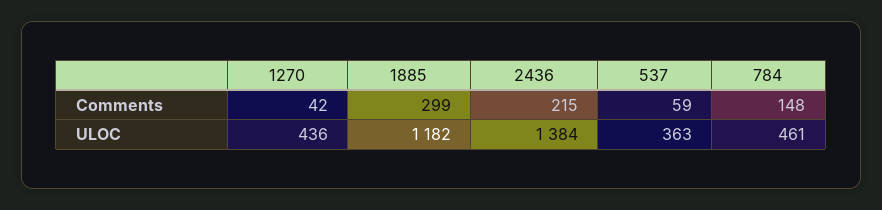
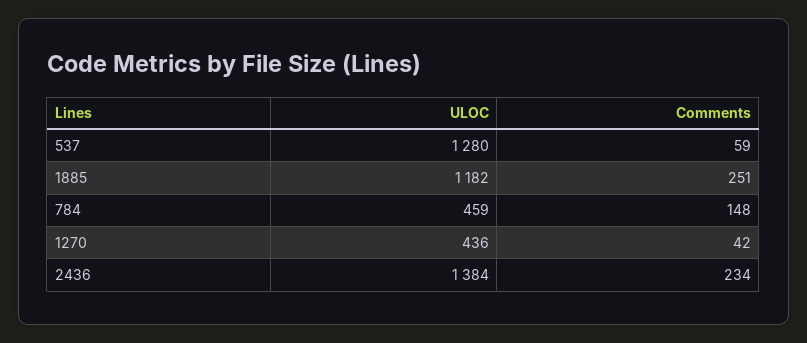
1885, Comments: 299 -> 251
2436, Comments: 215 -> 234
537, ULOC: 363 -> 1280
784, ULOC: 461 -> 459

